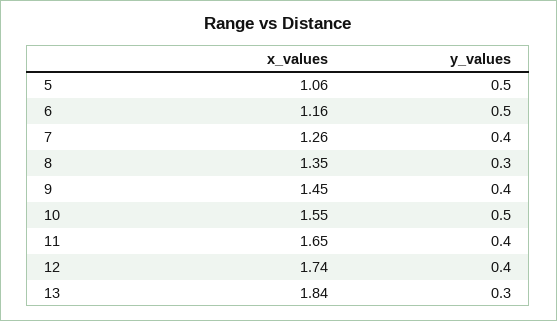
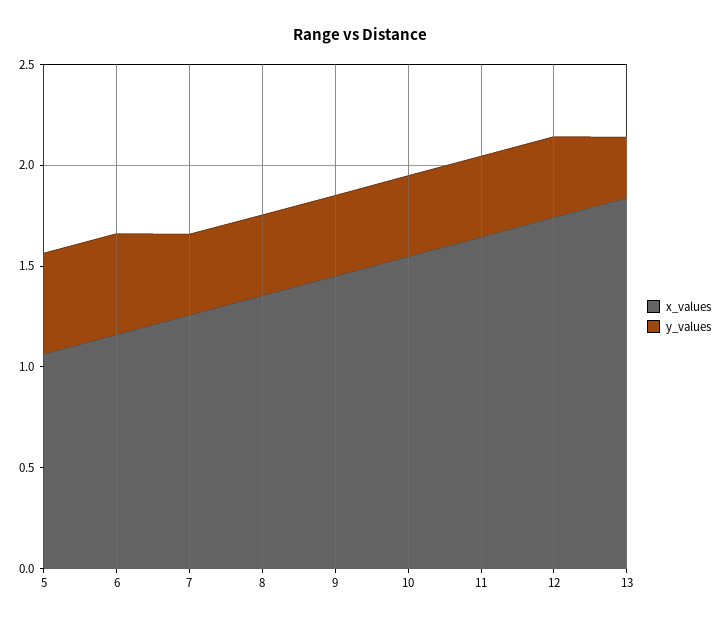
y_values, 8: 0.3 -> 0.4
y_values, 10: 0.5 -> 0.4

